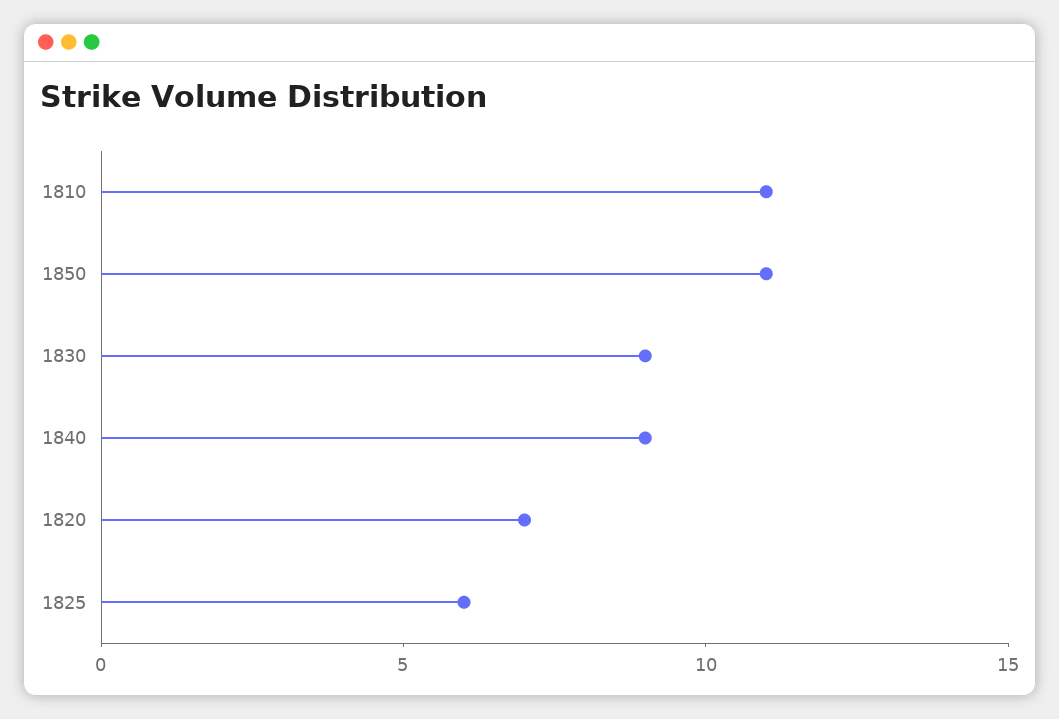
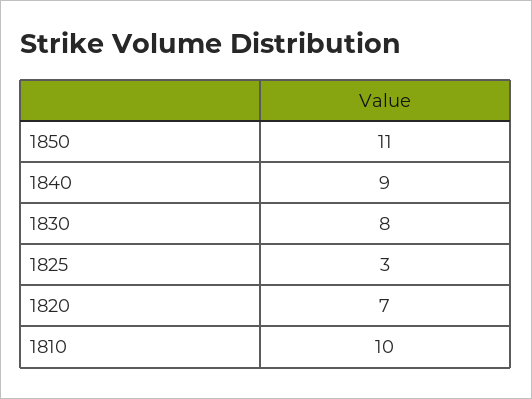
1810: 11 -> 10
1830: 9 -> 8
1825: 6 -> 3

